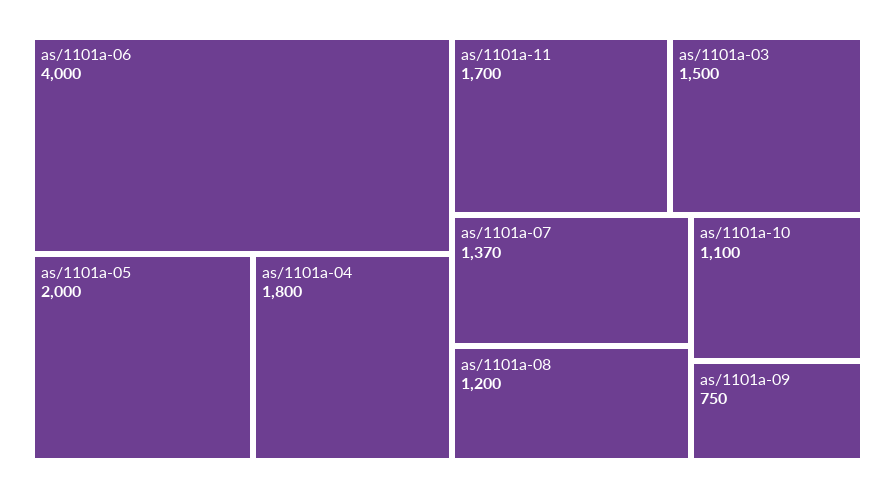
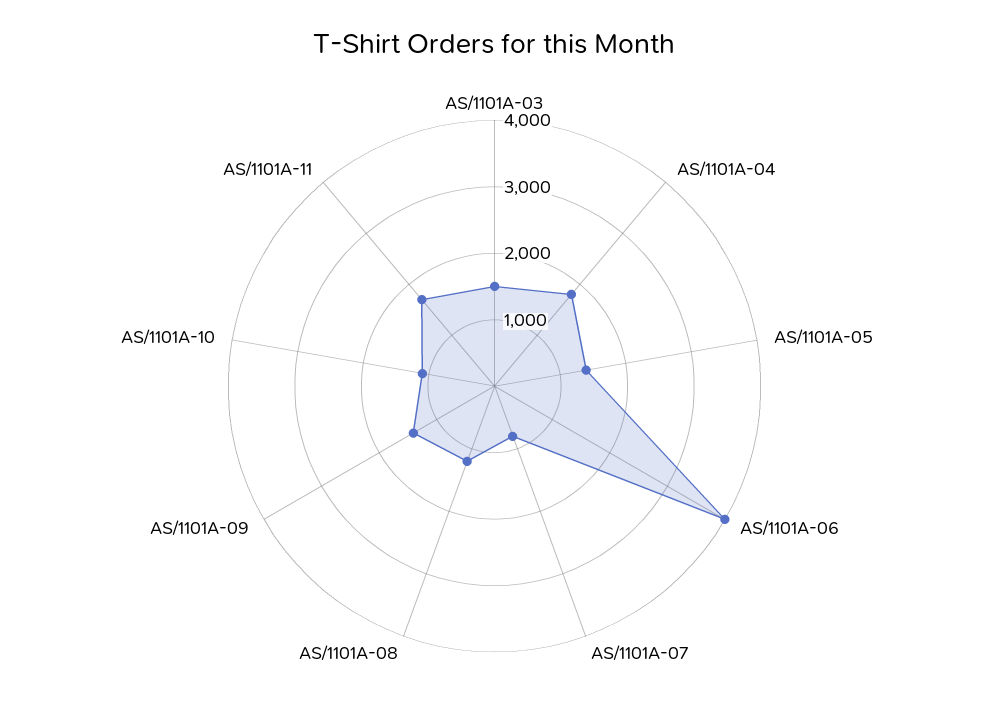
as/1101a-05: 2000 -> 1400
as/1101a-07: 1370 -> 800
as/1101a-09: 750 -> 1400

